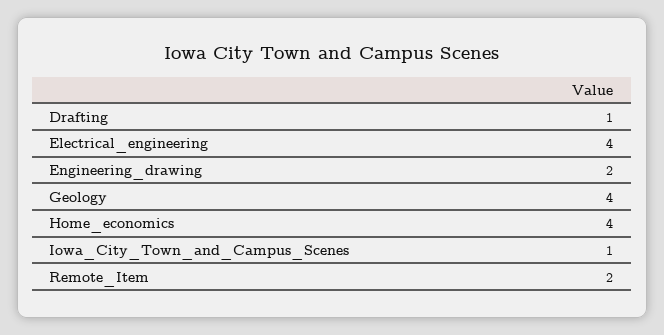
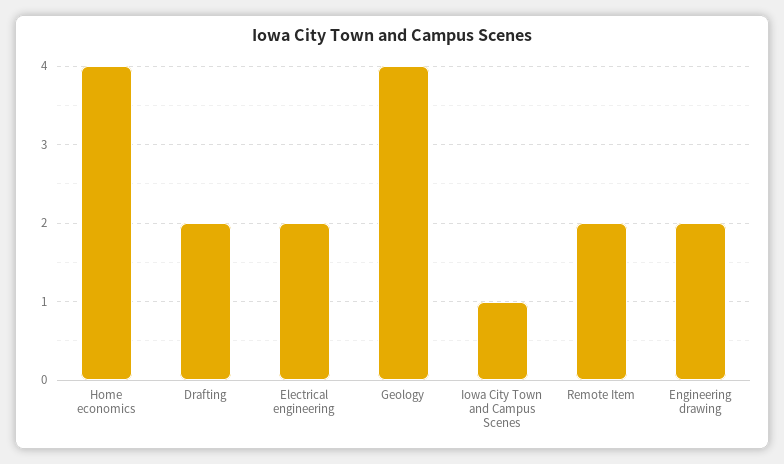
Drafting: 1 -> 2
Electrical_engineering: 4 -> 2

